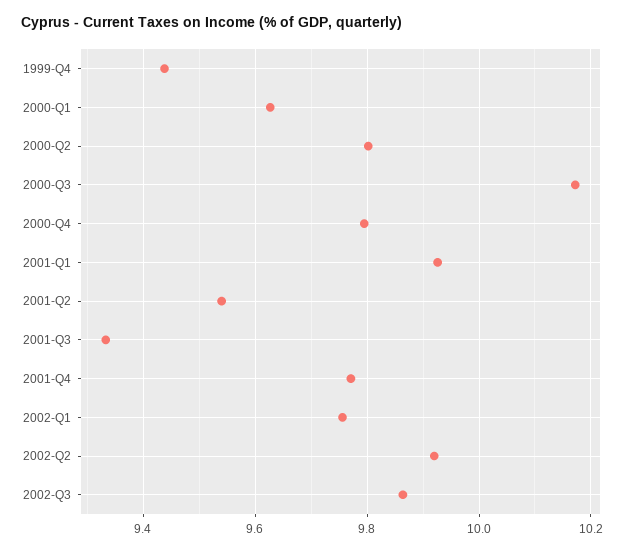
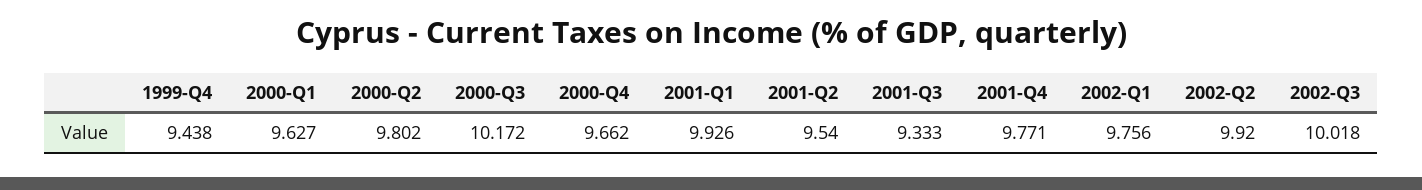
2000-Q4: 9.8 -> 9.662
2002-Q3: 9.86 -> 10.018

